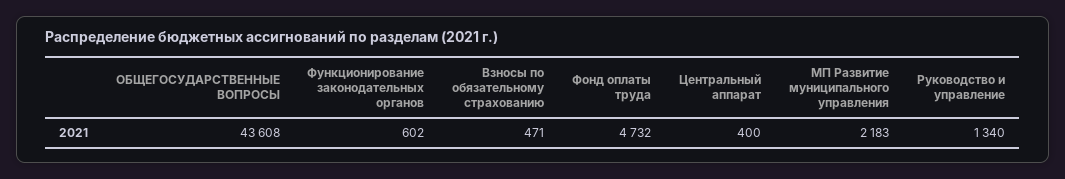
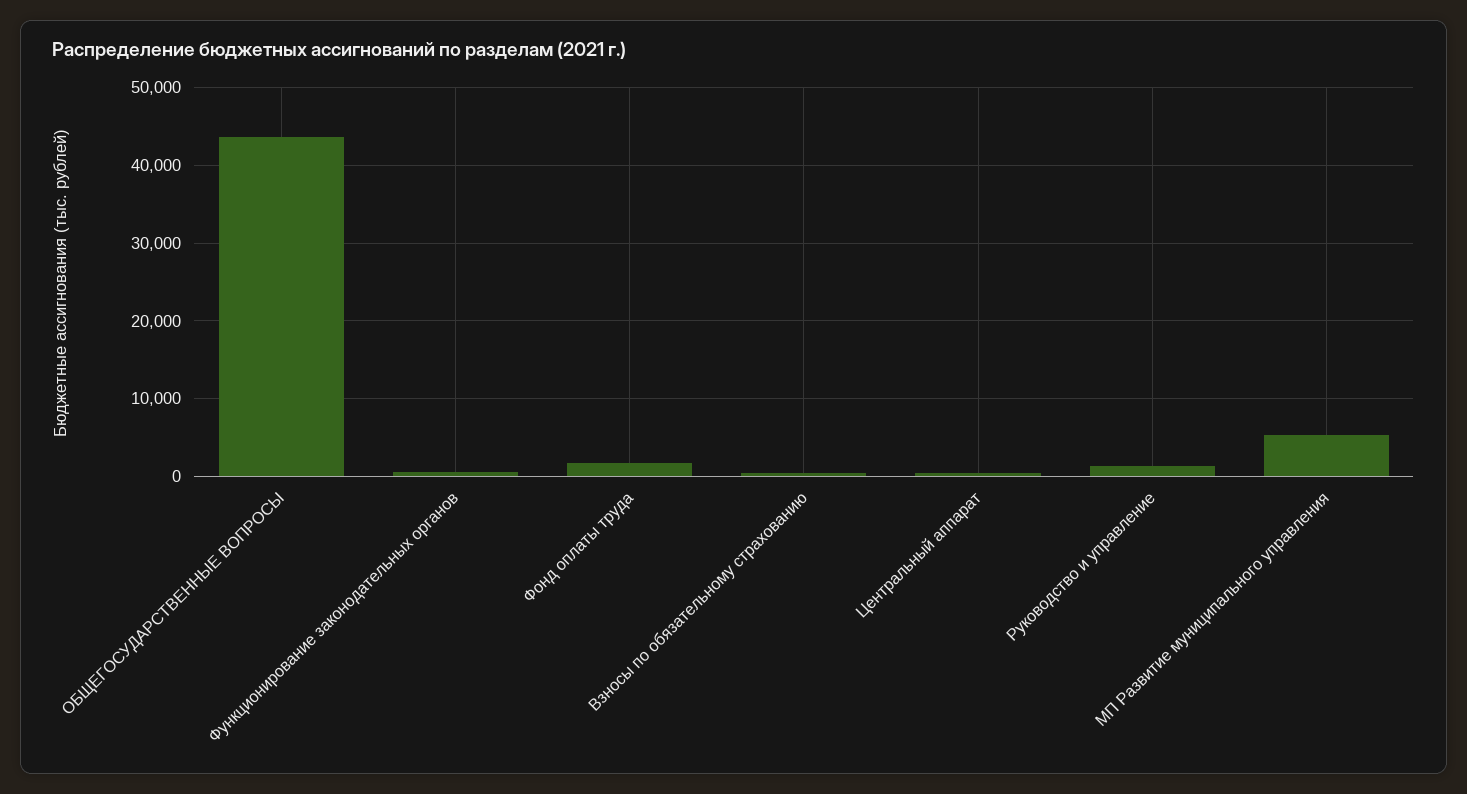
Фонд оплаты труда: 4732 -> 2000
МП Развитие муниципального управления: 2183 -> 5000

